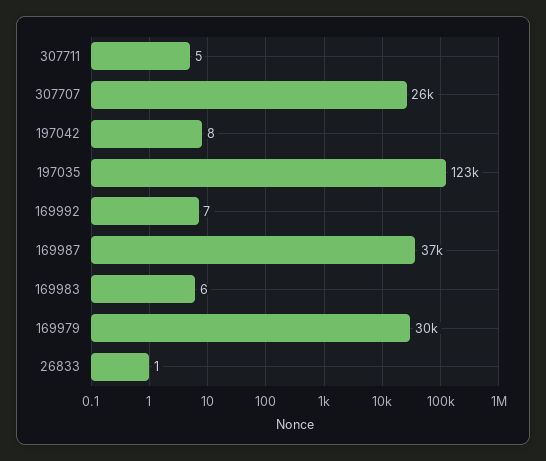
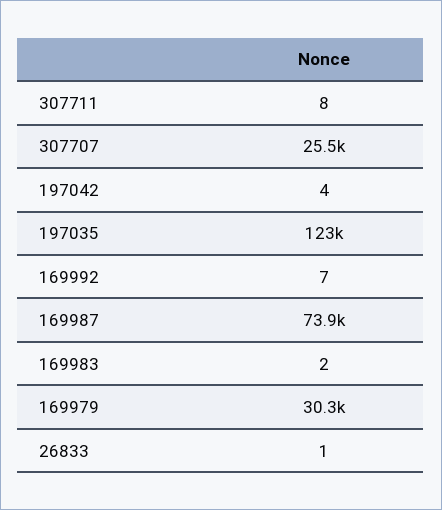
307711: 5 -> 8
197042: 8 -> 4
169987: 37000 -> 73900
169983: 6 -> 2

